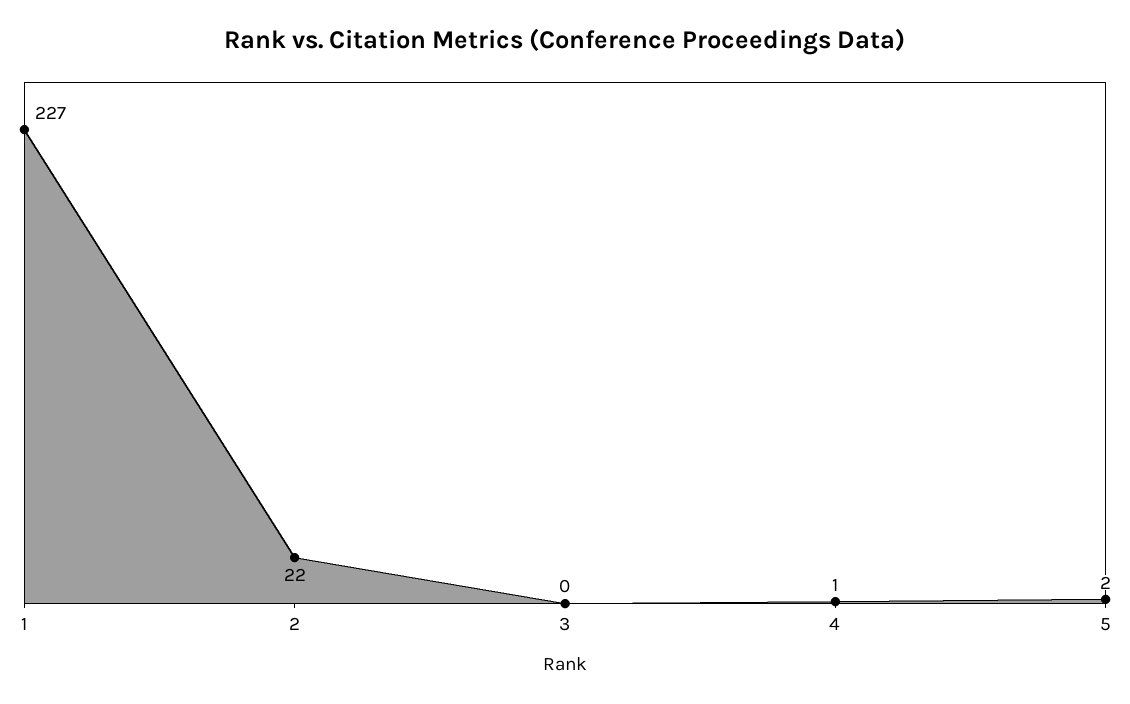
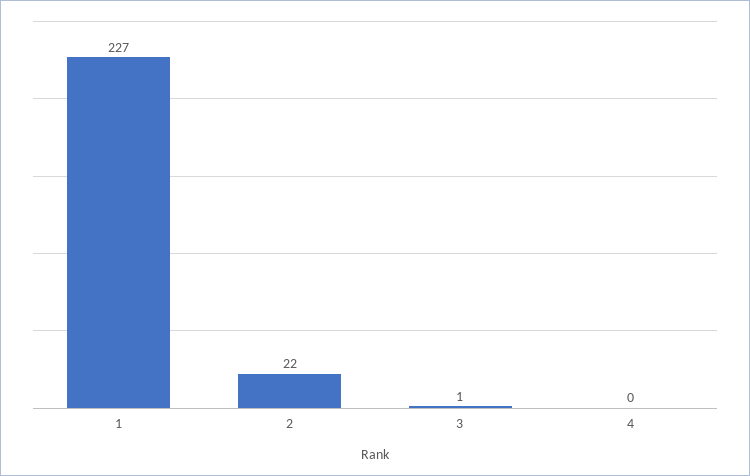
3: 0 -> 1
4: 1 -> 0
5: 2 -> none

